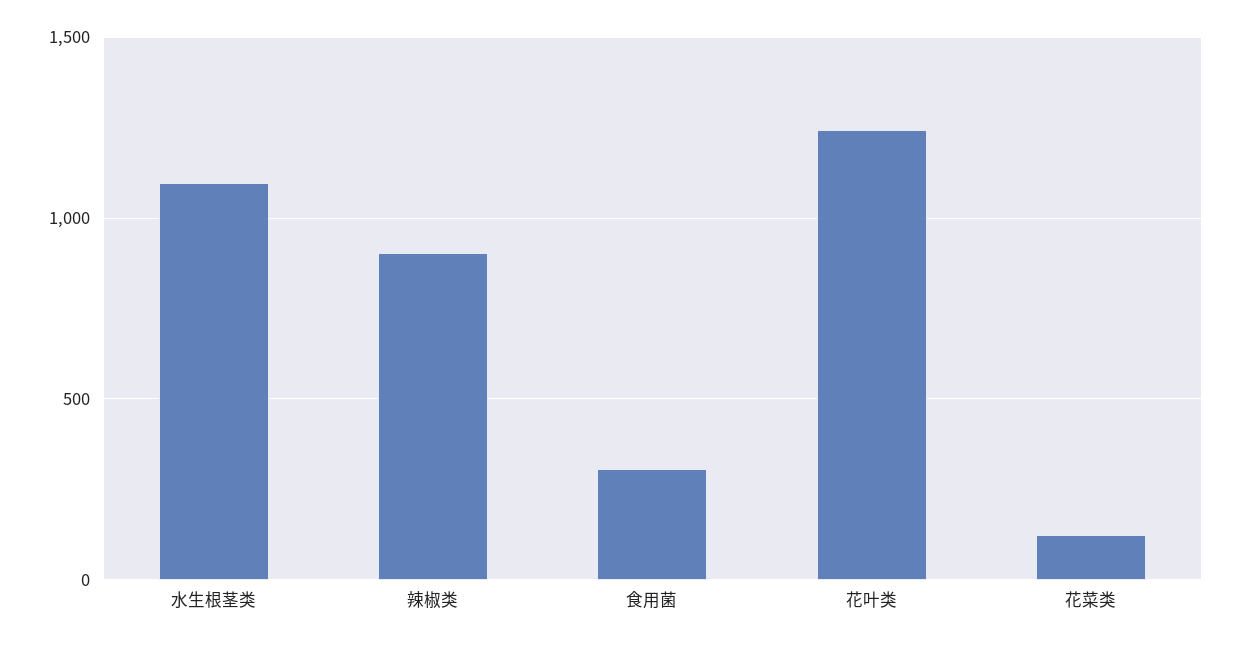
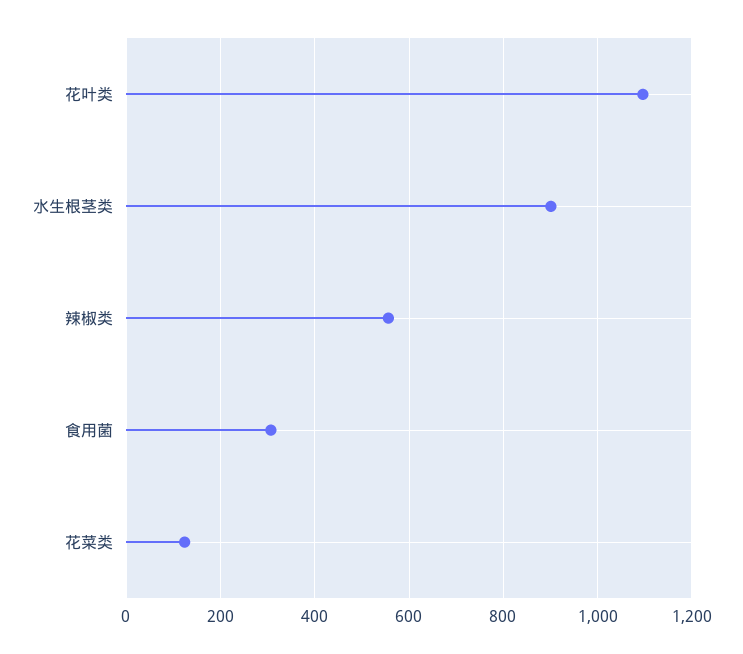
水生根茎类: 1100 -> 900
辣椒类: 900 -> 560
花叶类: 1250 -> 1100

